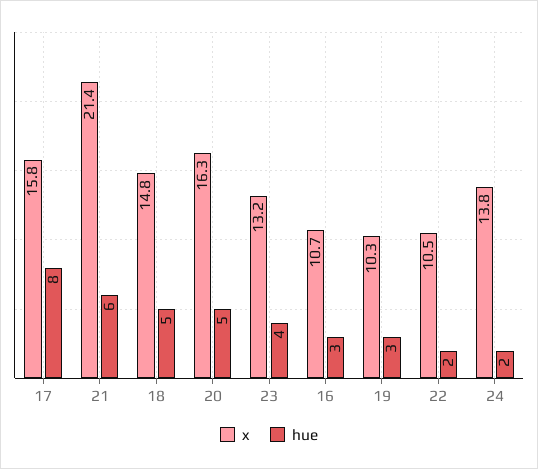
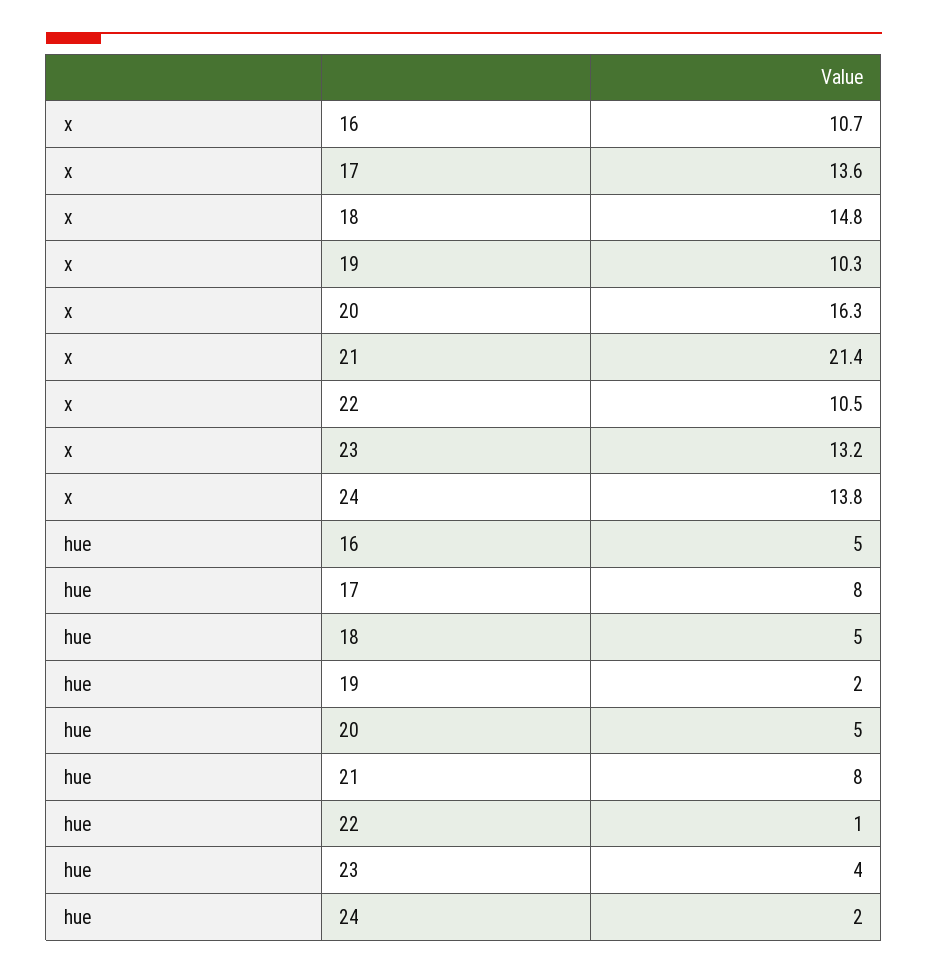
x, 17: 15.8 -> 13.6
hue, 21: 6 -> 8
hue, 16: 3 -> 5
hue, 19: 3 -> 2
hue, 22: 2 -> 1

